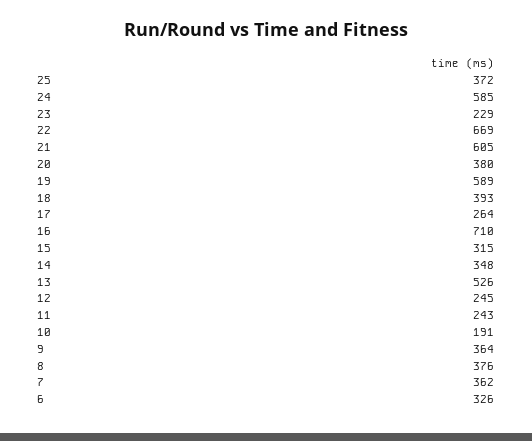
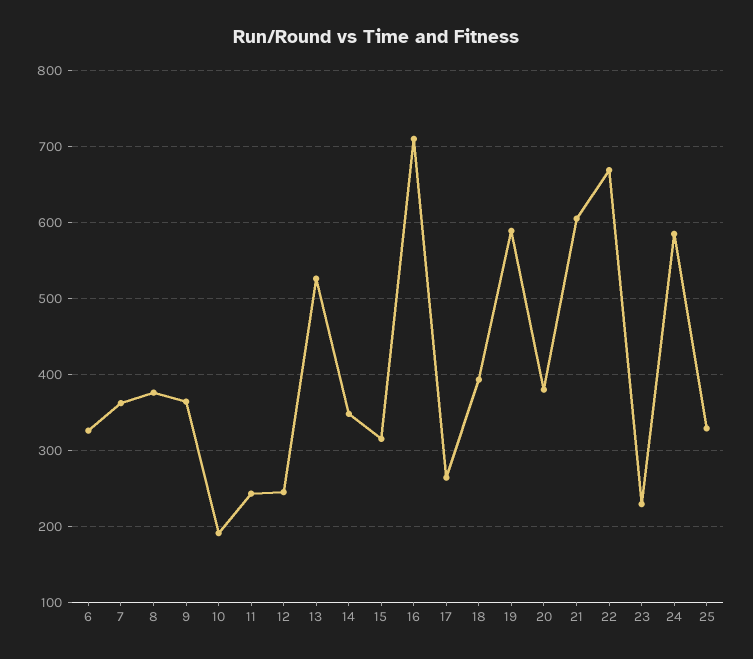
25: 372 -> 330

